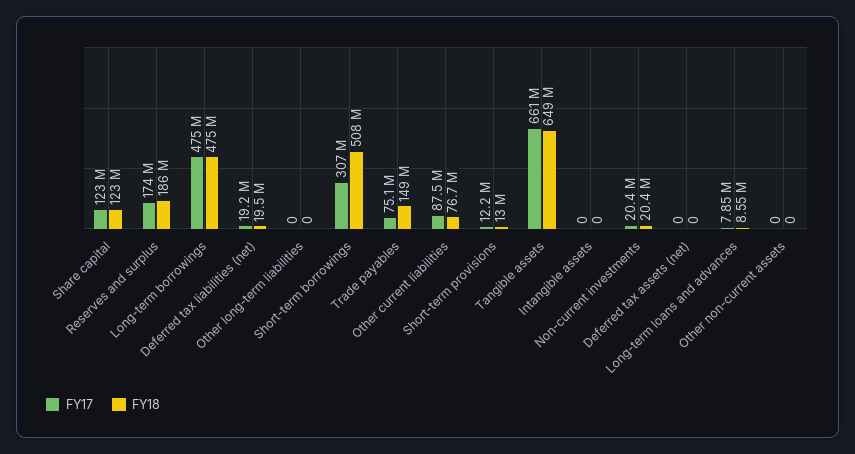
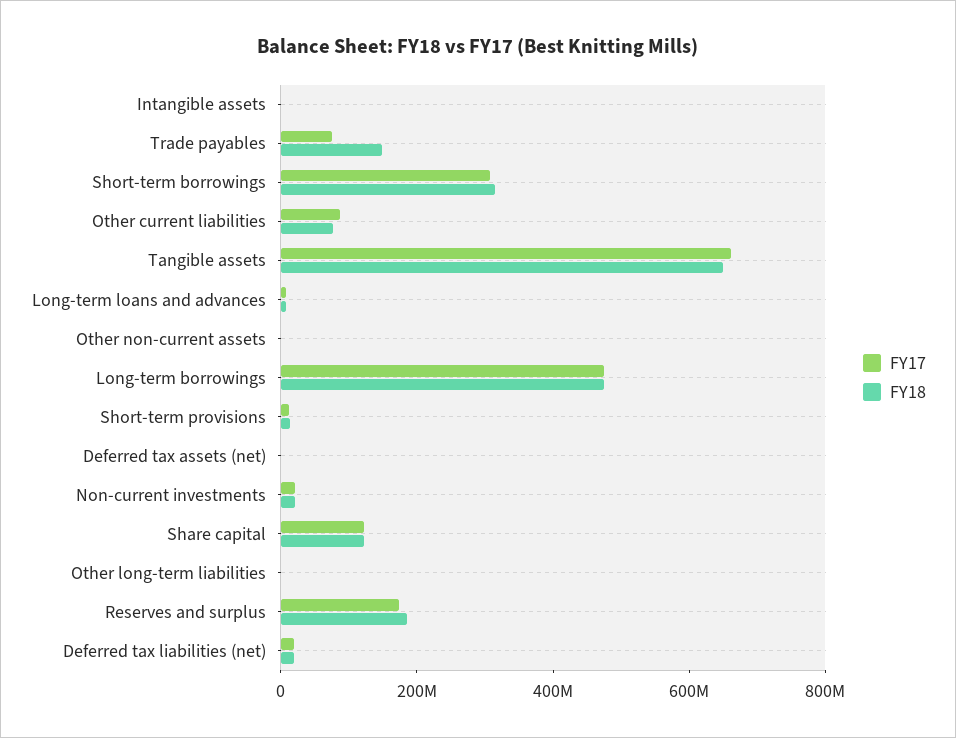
FY18, Short-term borrowings: 508000000 -> 300000000

